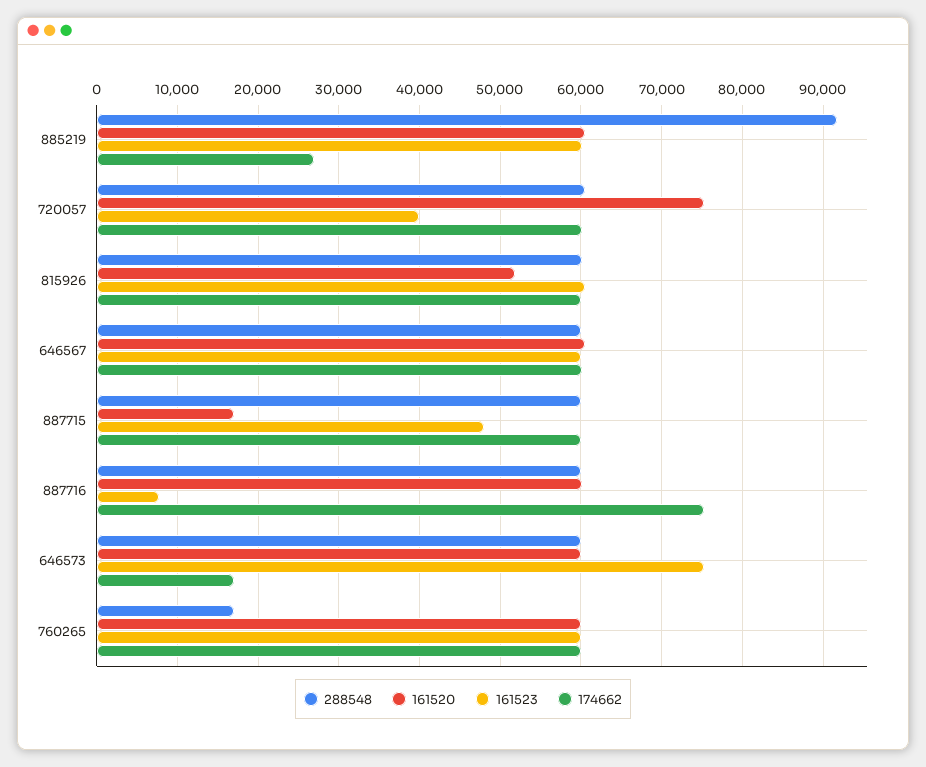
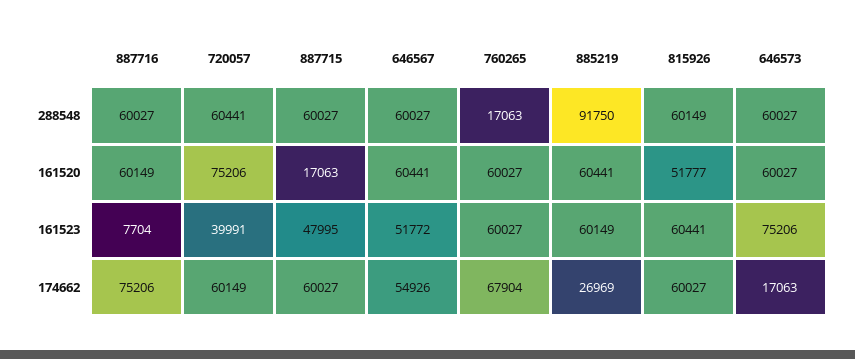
161523, 646567: 60000 -> 51772
174662, 646567: 60000 -> 54926
174662, 760265: 60000 -> 67904

